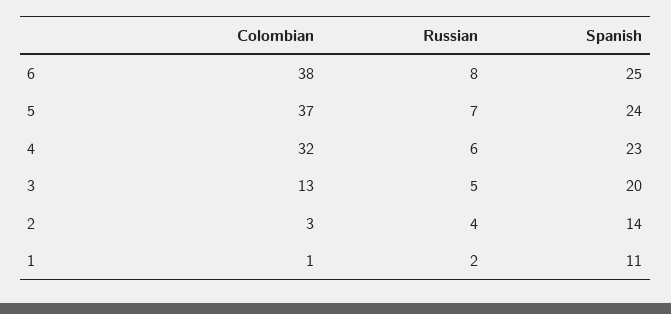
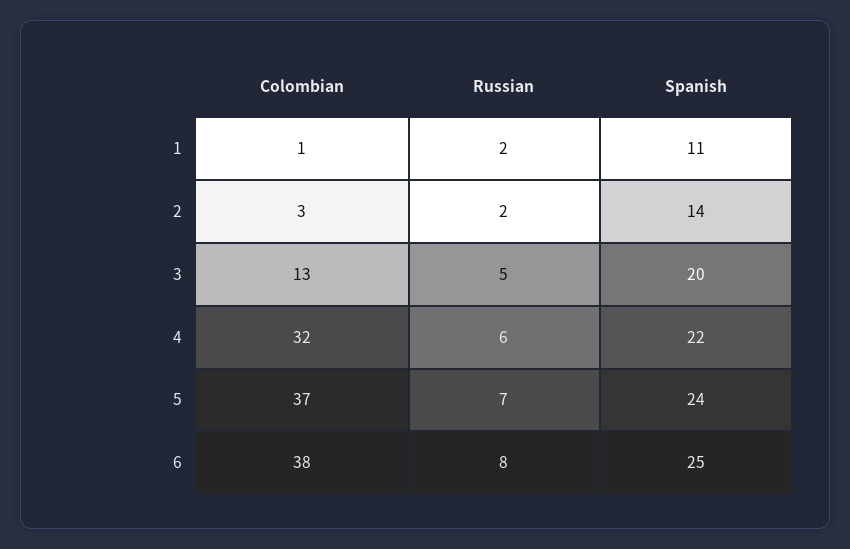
Spanish, 4: 23 -> 22
Russian, 2: 4 -> 2

